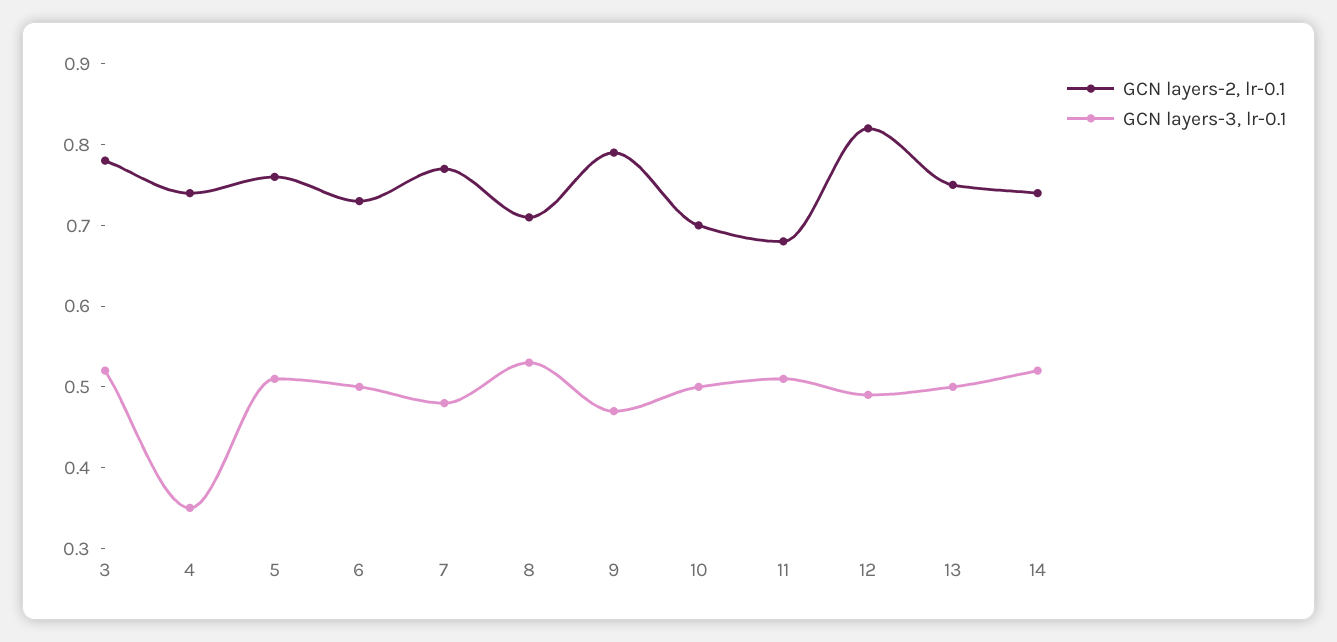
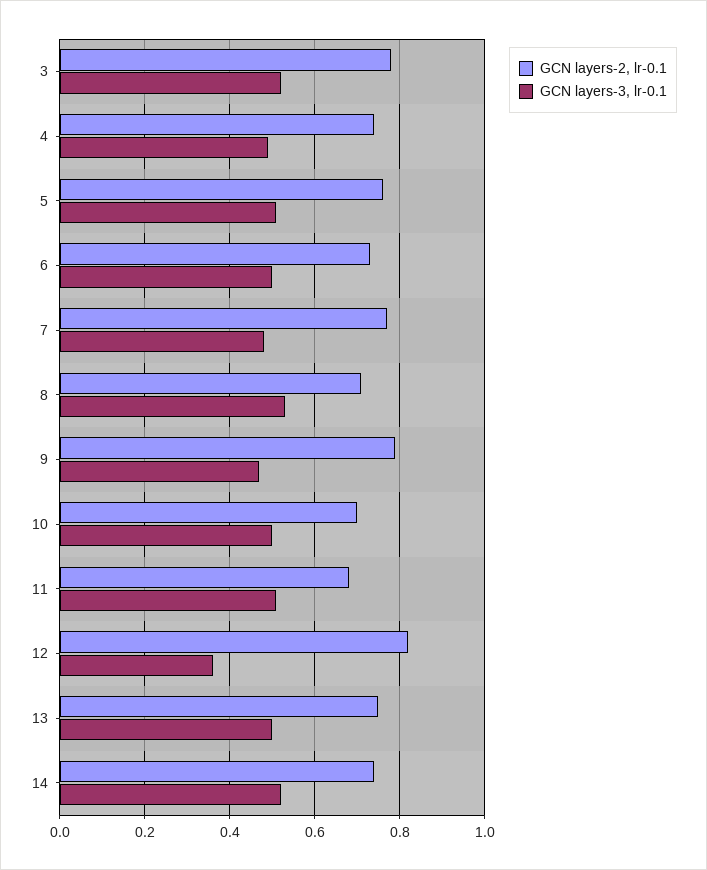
GCN layers-3, lr-0.1, 4: 0.35 -> 0.5
GCN layers-3, lr-0.1, 12: 0.49 -> 0.35

